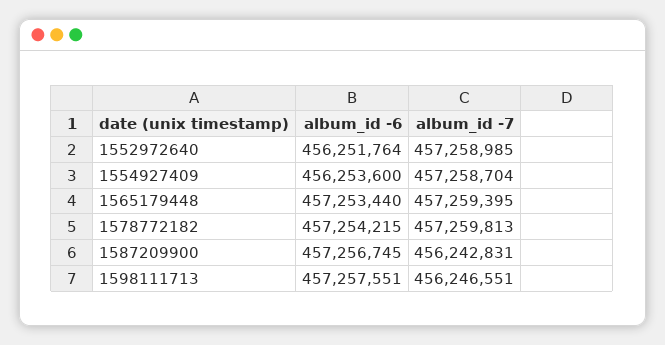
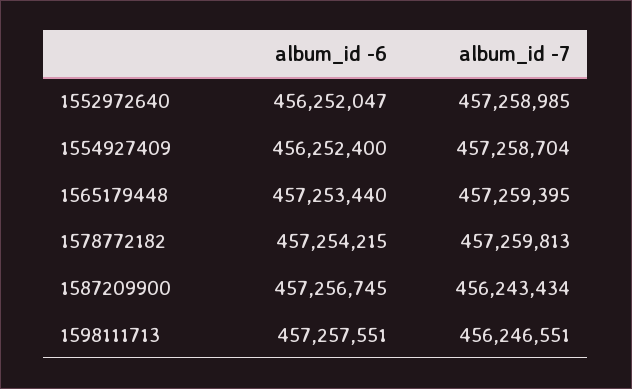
album_id -6, 1552972640: 456251764 -> 456252047
album_id -6, 1554927409: 456253600 -> 456252400
album_id -7, 1587209900: 456242831 -> 456243434

